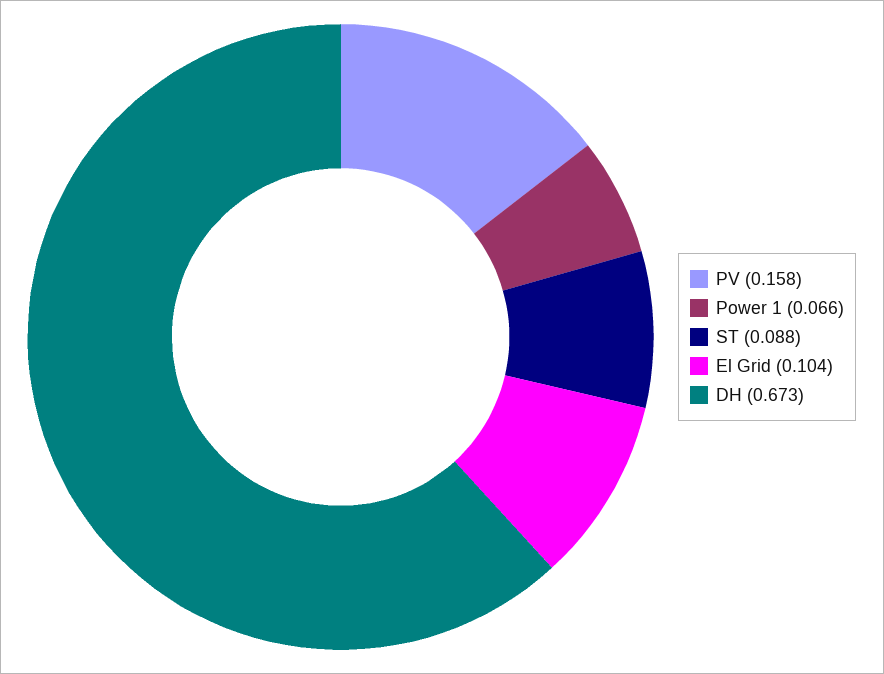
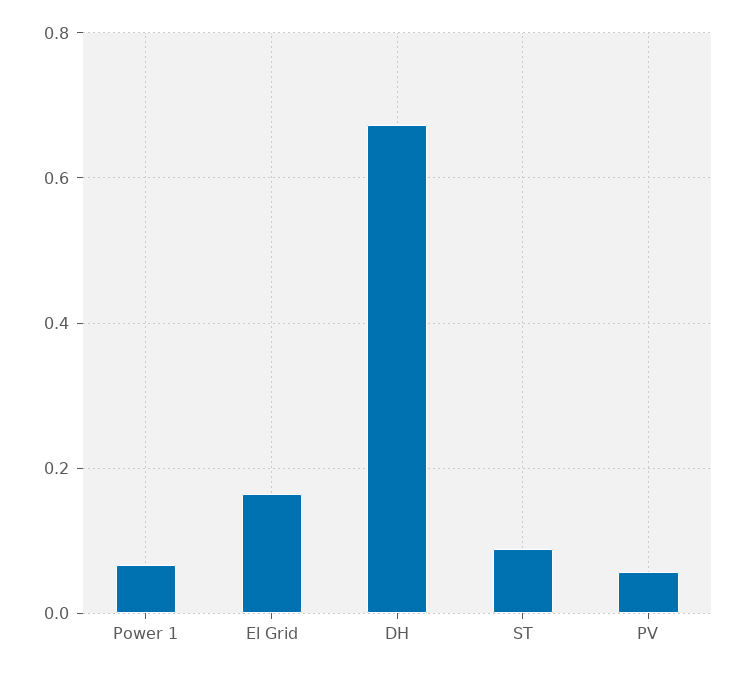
PV: 0.158 -> 0.06
El Grid: 0.104 -> 0.16

